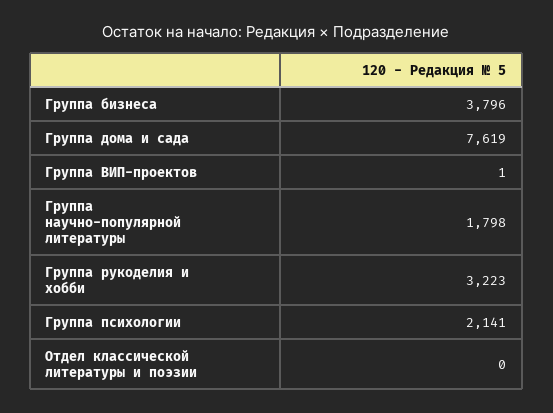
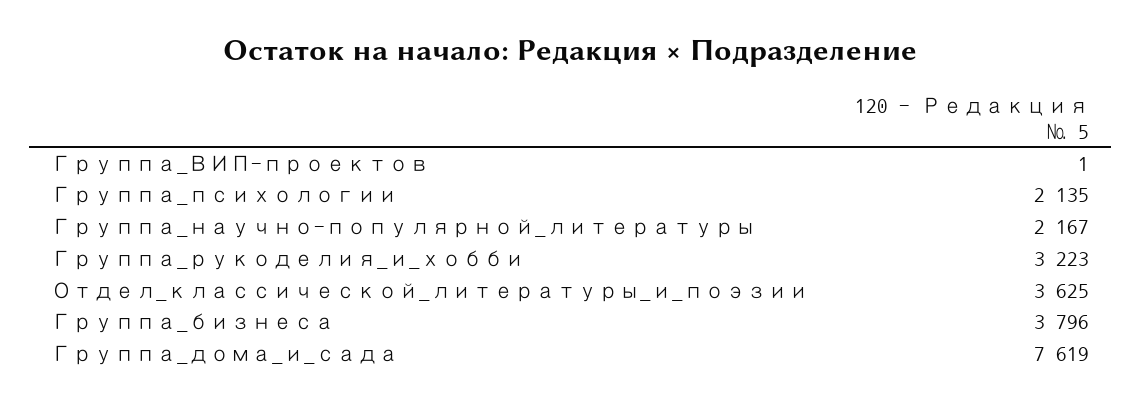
Группа научно-популярной литературы: 1798 -> 2167
Группа психологии: 2141 -> 2135
Отдел классической литературы и поэзии: 0 -> 3625

